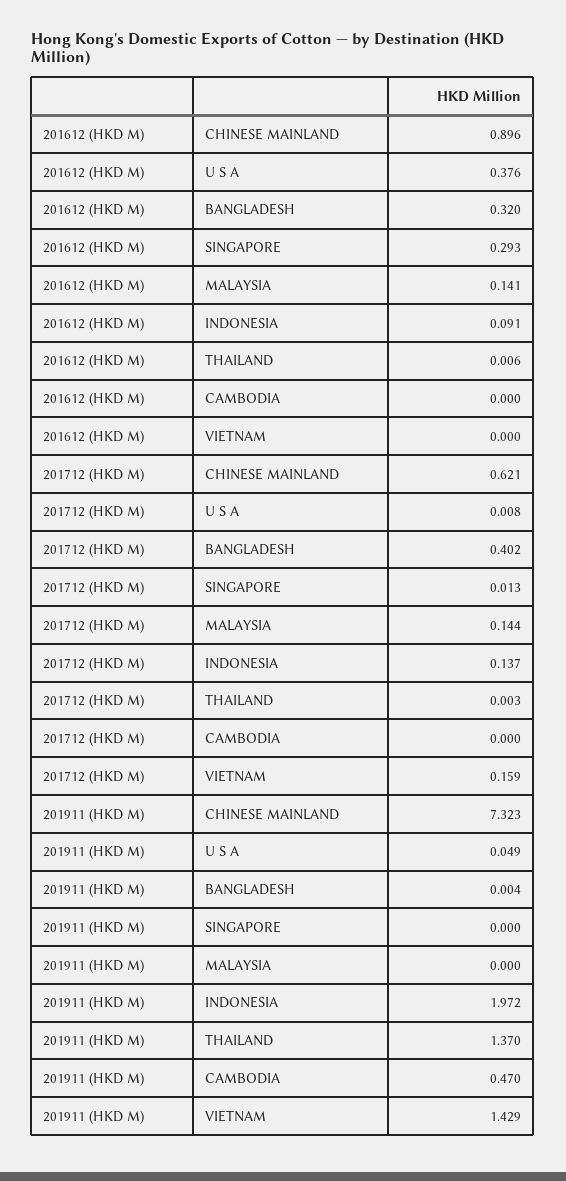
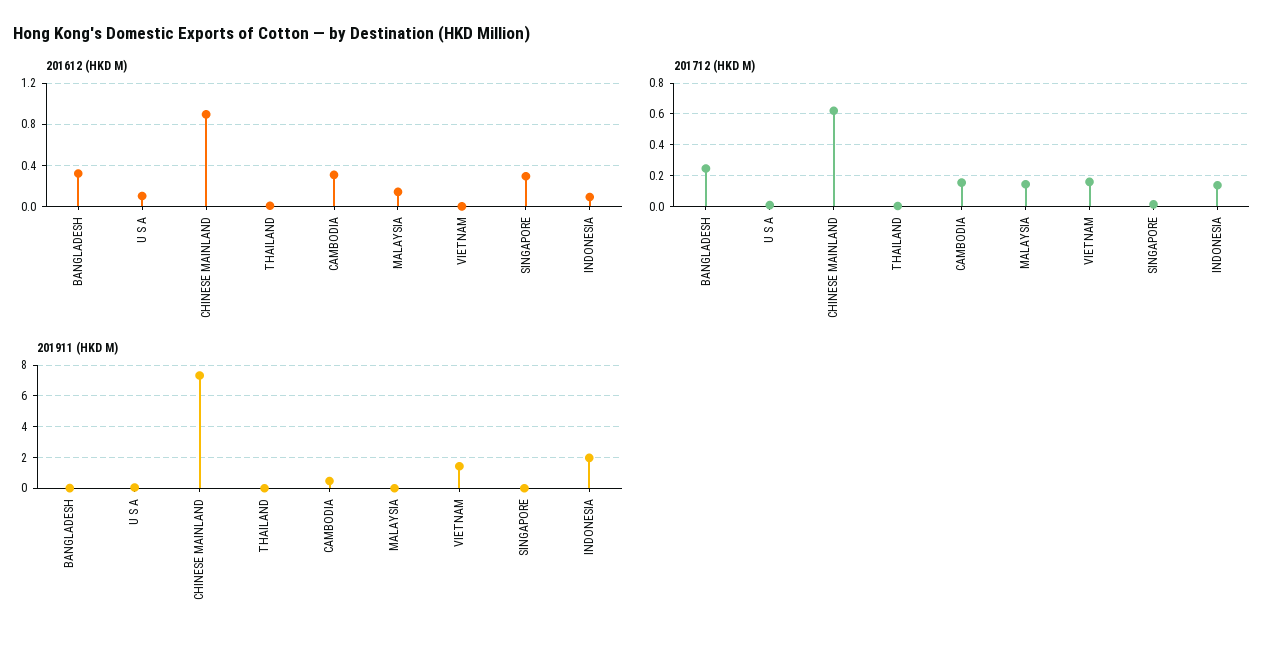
201612 (HKD M), U S A: 0.376 -> 0.1
201612 (HKD M), CAMBODIA: 0 -> 0.3
201712 (HKD M), BANGLADESH: 0.402 -> 0.25
201712 (HKD M), CAMBODIA: 0 -> 0.15
201911 (HKD M), THAILAND: 1.37 -> 0

